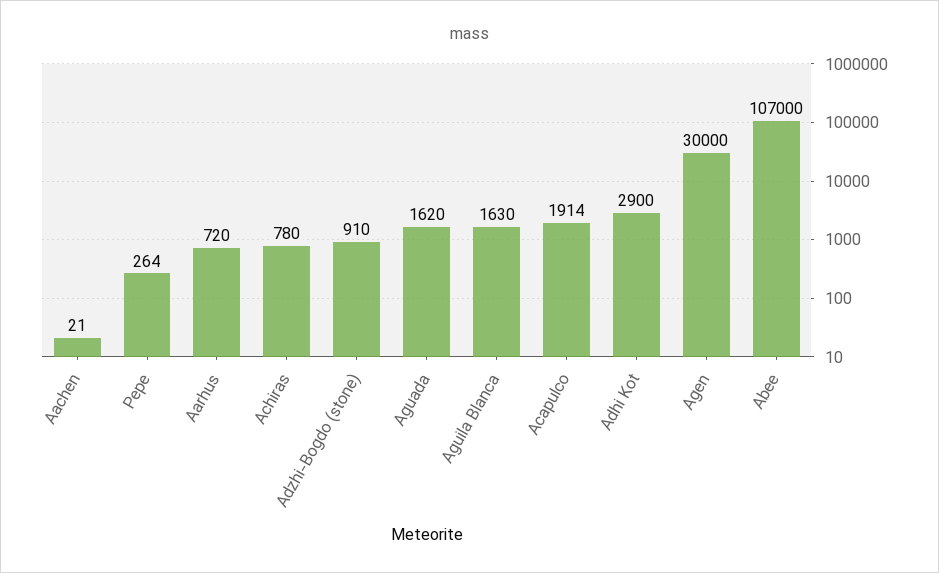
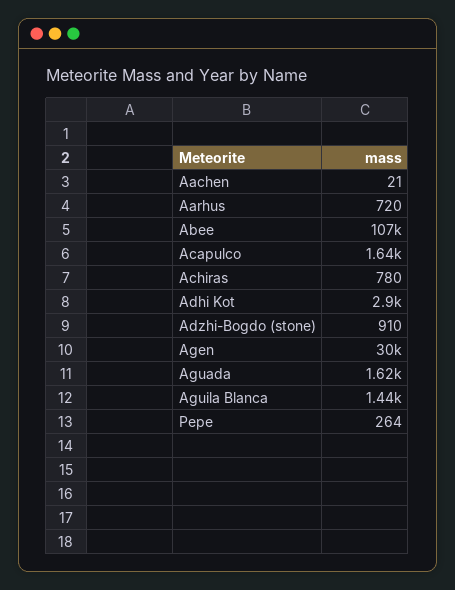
Aguila Blanca: 1630 -> 1440
Acapulco: 1914 -> 1640

